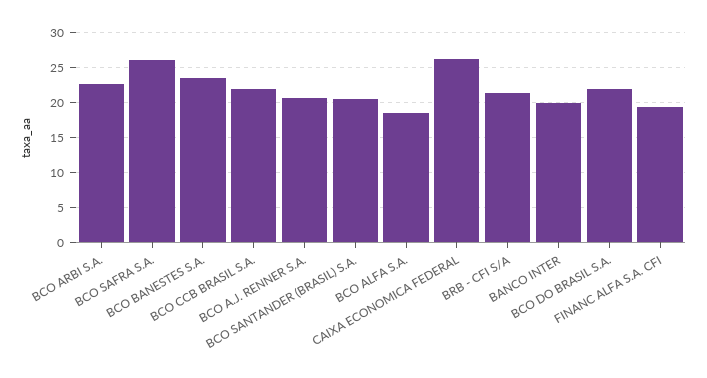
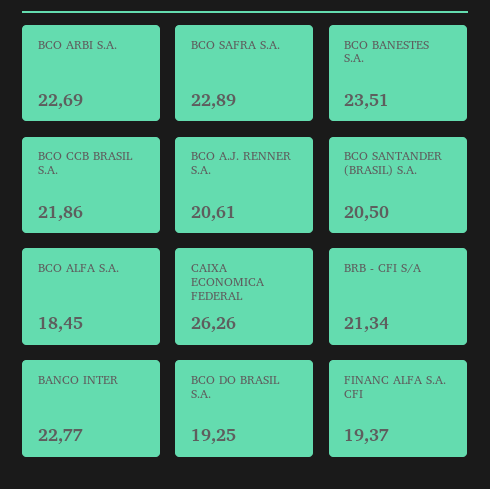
BCO SAFRA S.A.: 26 -> 22.89
BANCO INTER: 20 -> 22.77
BCO DO BRASIL S.A.: 22 -> 19.25

